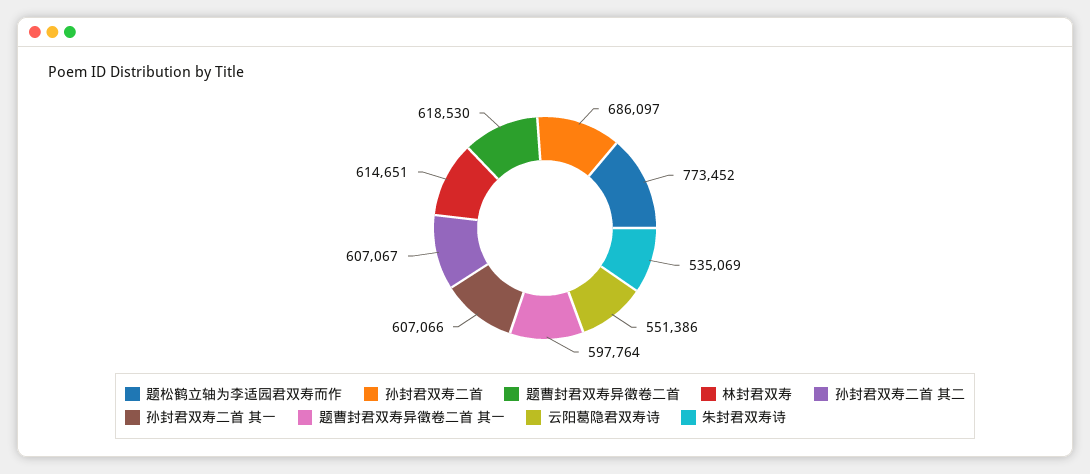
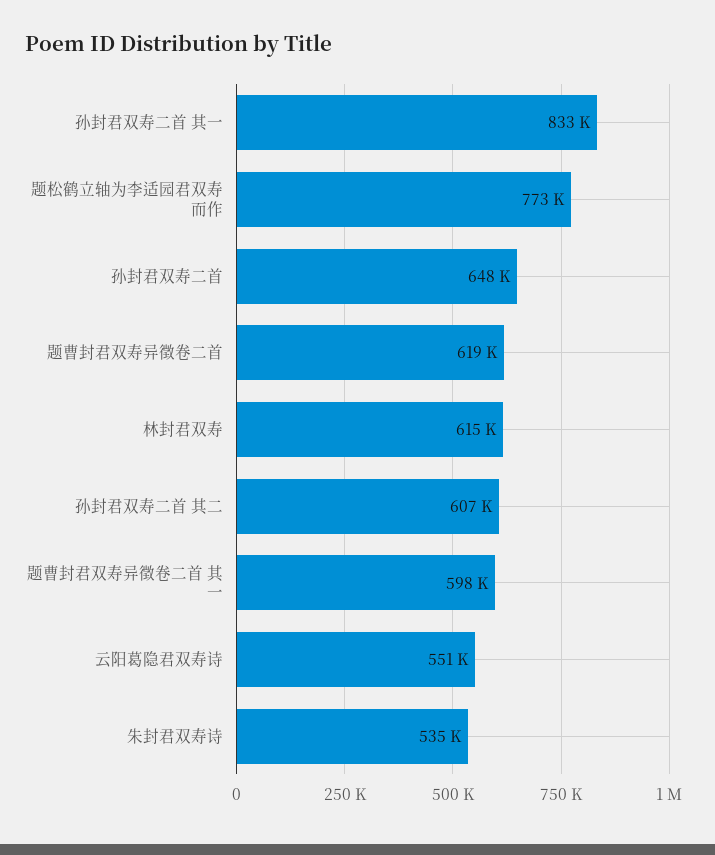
孙封君双寿二首: 686097 -> 648000
孙封君双寿二首 其一: 607066 -> 833000

